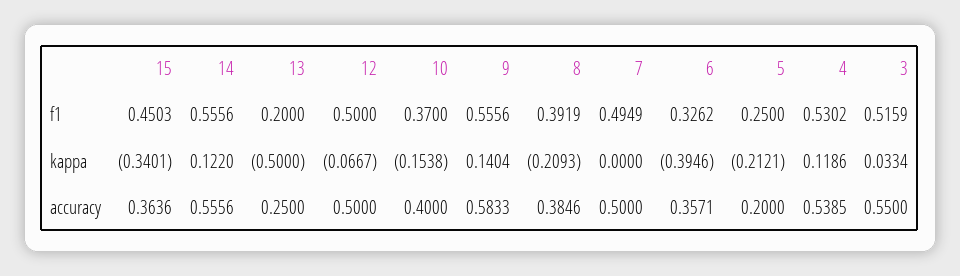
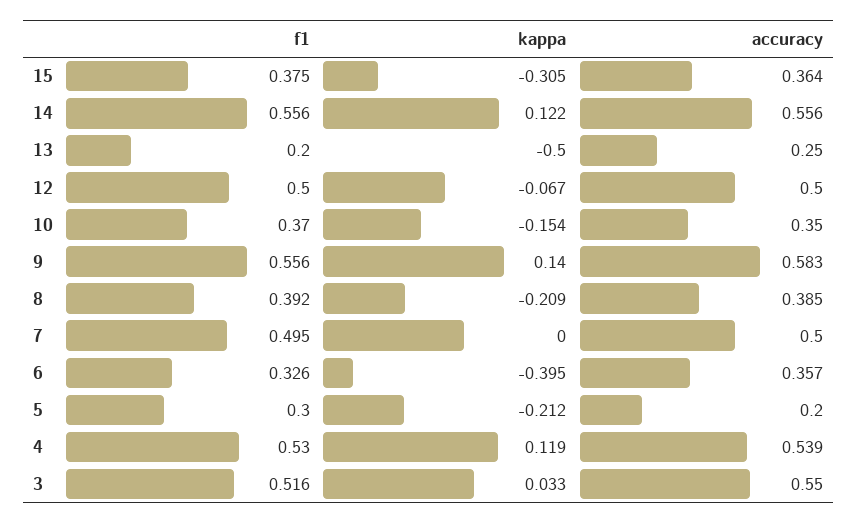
15, f1: 0.4503 -> 0.375
5, f1: 0.25 -> 0.3
15, kappa: -0.3401 -> -0.305
10, accuracy: 0.4 -> 0.35

